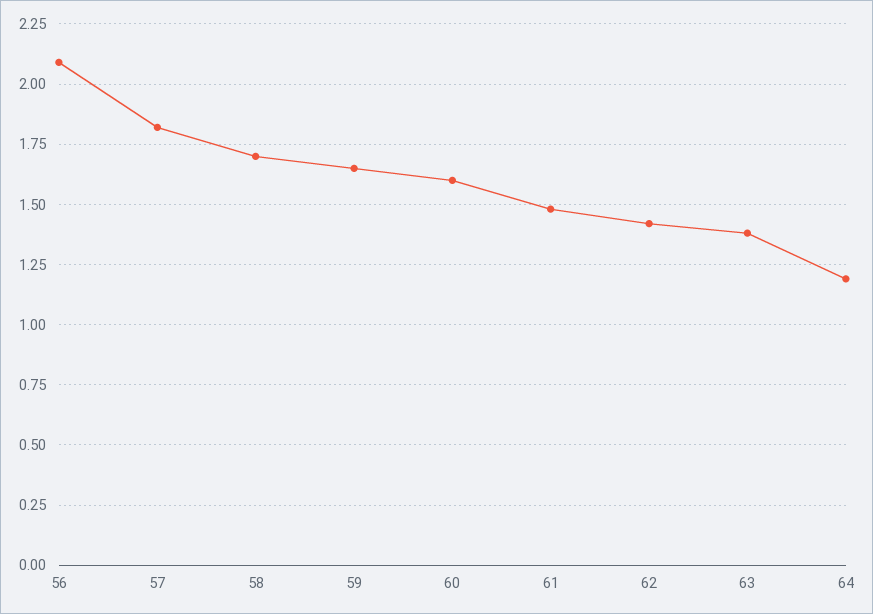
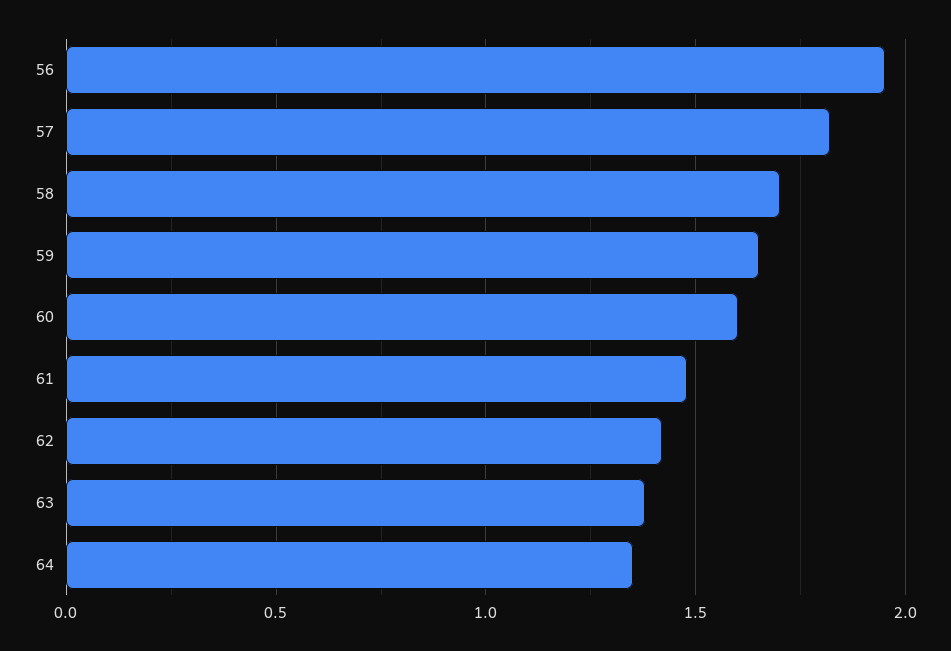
56: 2.1 -> 1.95
64: 1.2 -> 1.35

